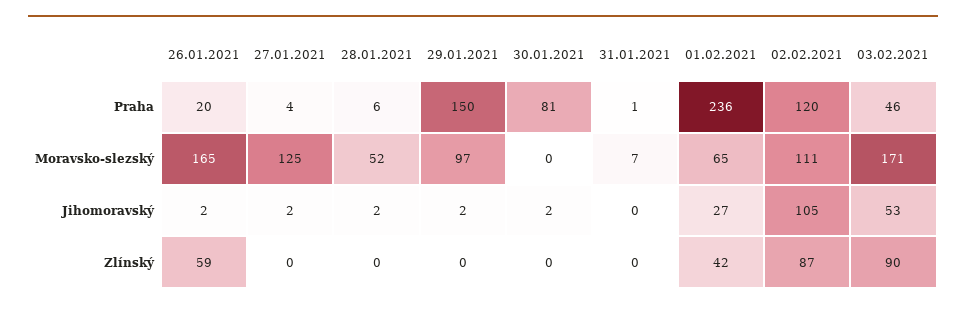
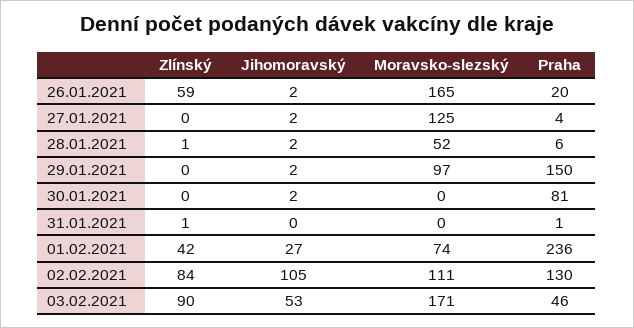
02.02.2021, Praha: 120 -> 130
31.01.2021, Moravsko-slezský: 7 -> 0
01.02.2021, Moravsko-slezský: 65 -> 74
28.01.2021, Zlínský: 0 -> 1
31.01.2021, Zlínský: 0 -> 1
02.02.2021, Zlínský: 87 -> 84

